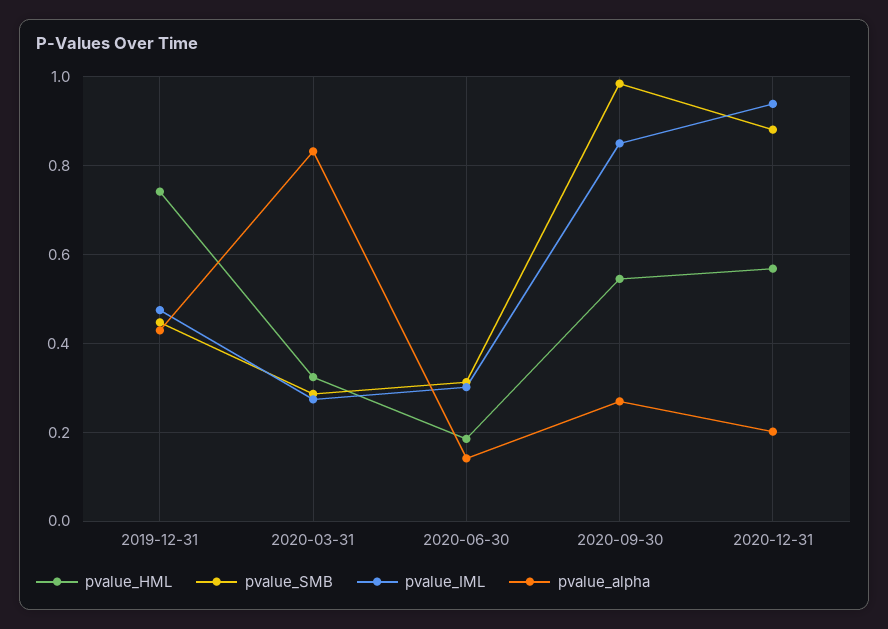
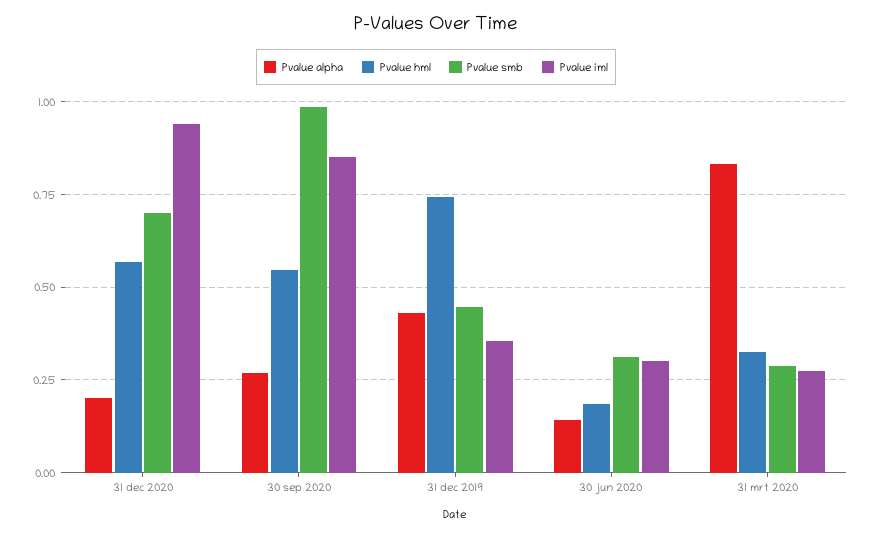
pvalue_IML, 2019-12-31: 0.48 -> 0.35
pvalue_SMB, 2020-12-31: 0.88 -> 0.7

